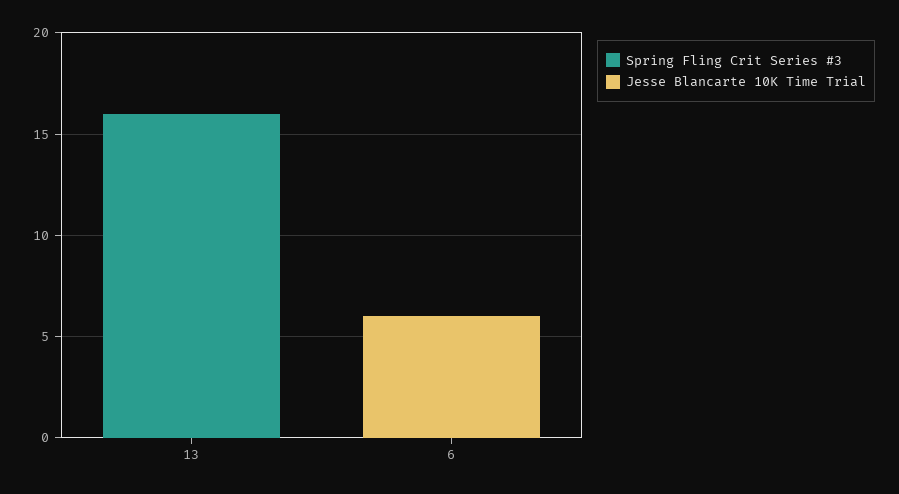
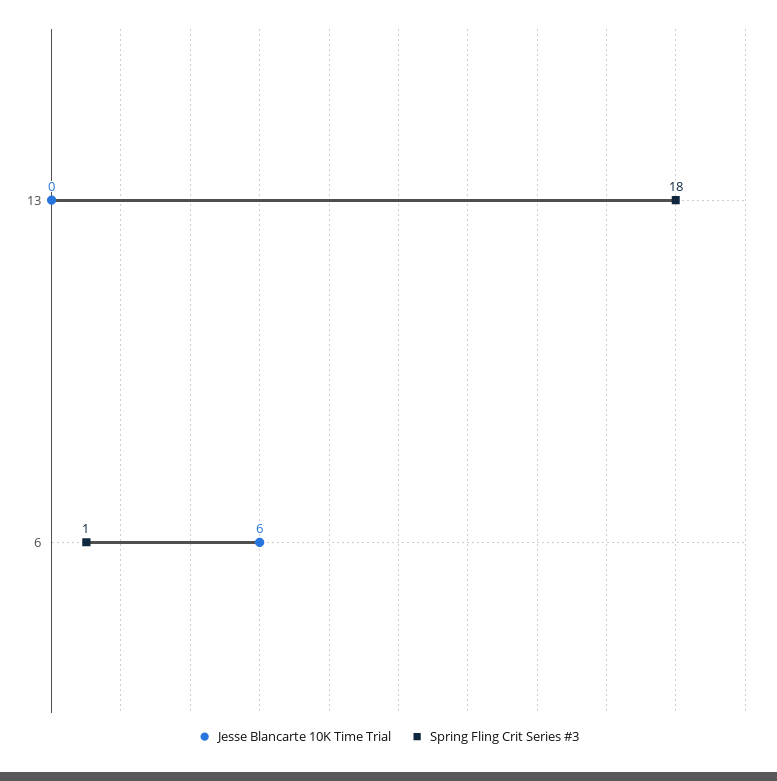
Spring Fling Crit Series #3, 13: 16 -> 18
Spring Fling Crit Series #3, 6: 0 -> 1

